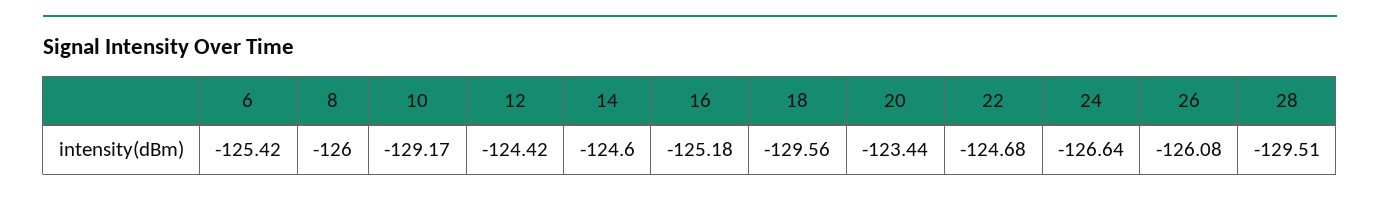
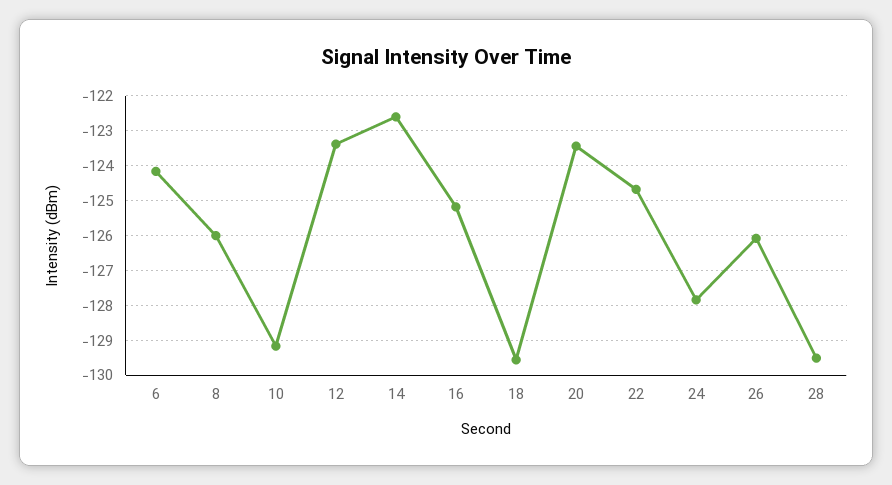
6: -125.42 -> -124.2
12: -124.42 -> -123.4
14: -124.6 -> -122.6
24: -126.64 -> -127.8

